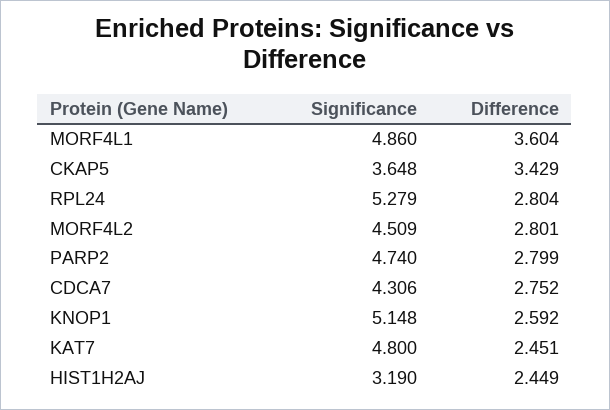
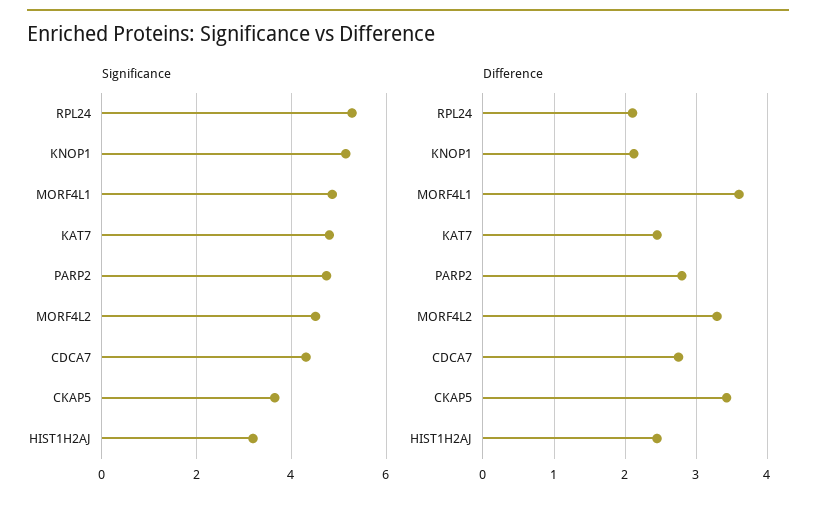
Difference, RPL24: 2.804 -> 2.1
Difference, MORF4L2: 2.801 -> 3.3
Difference, KNOP1: 2.592 -> 2.1

